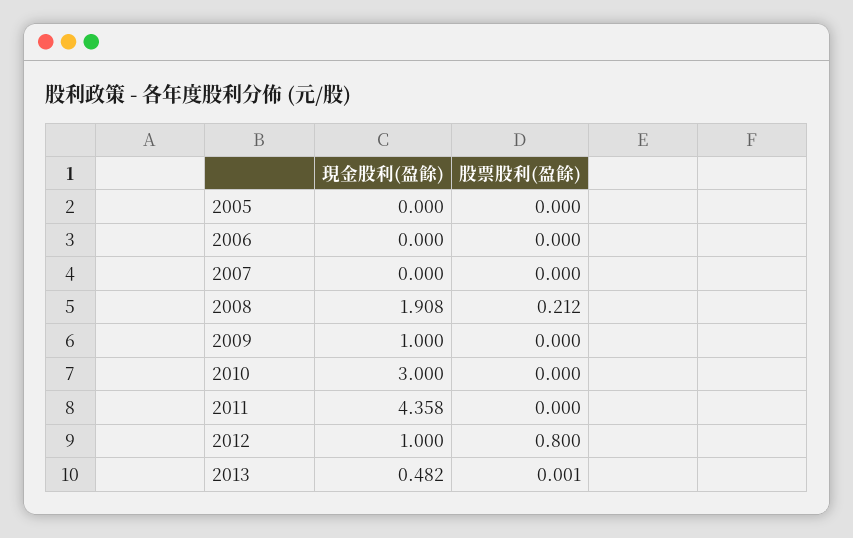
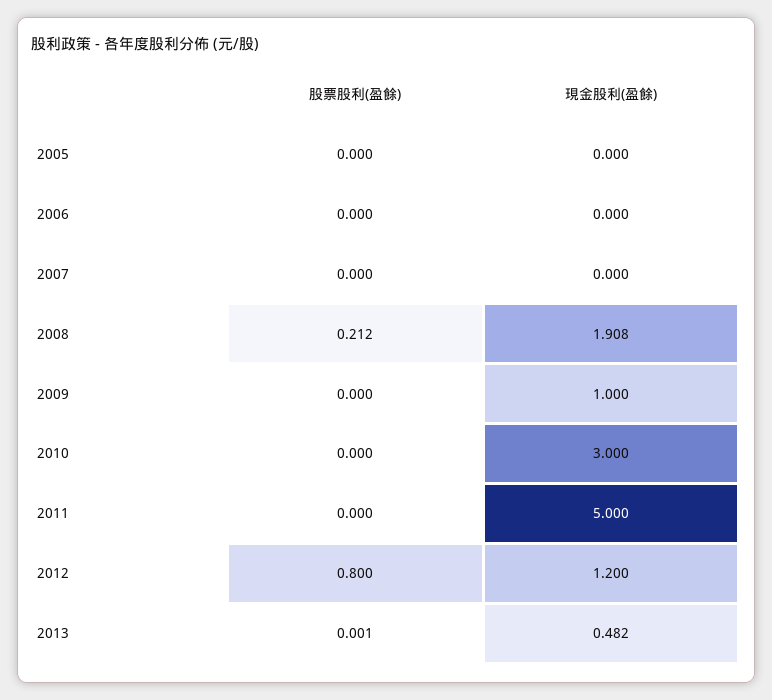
現金股利(盈餘), 2011: 4.358 -> 5
現金股利(盈餘), 2012: 1 -> 1.2

